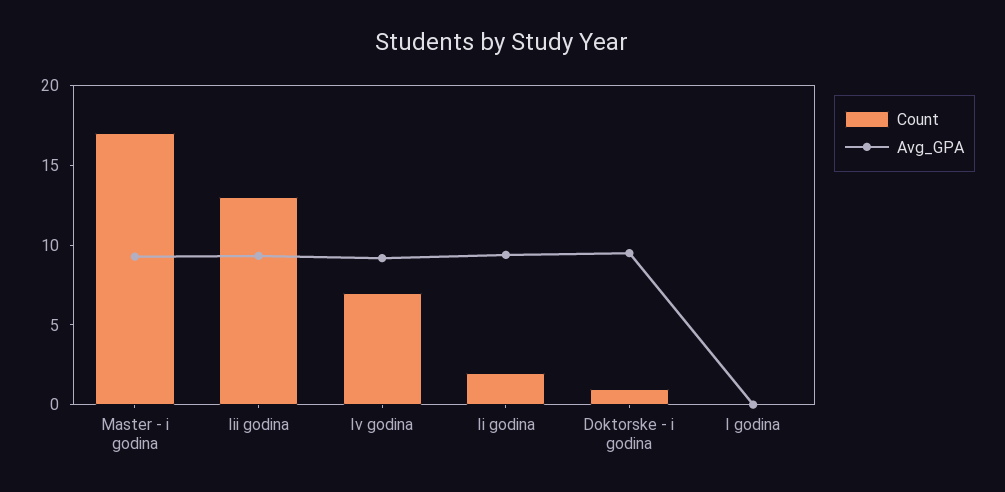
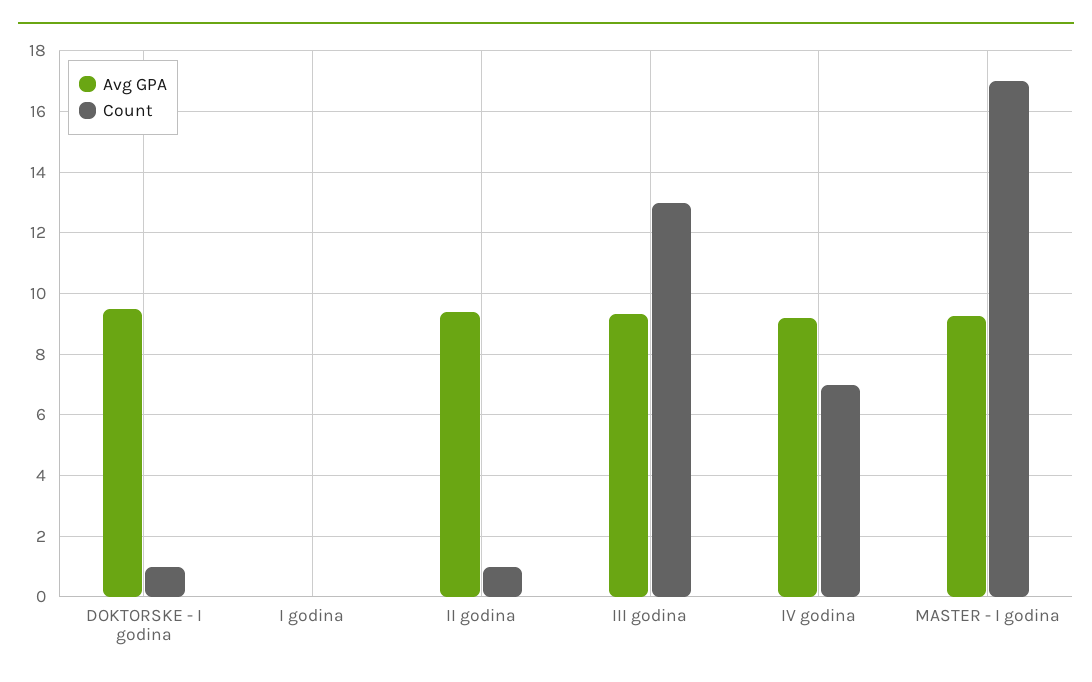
Count, Ii godina: 2 -> 1

